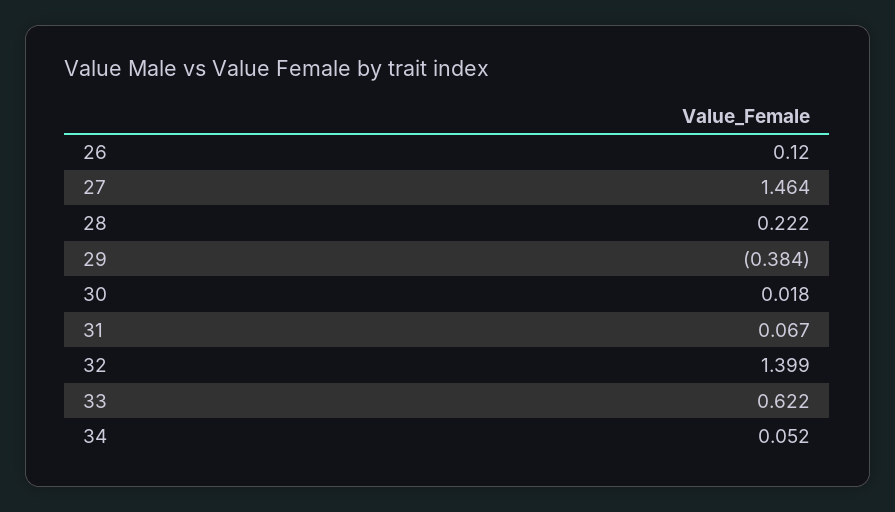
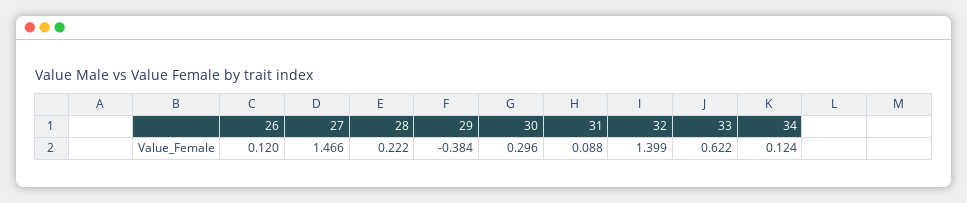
27: 1.464 -> 1.466
30: 0.018 -> 0.296
31: 0.067 -> 0.088
34: 0.052 -> 0.124

